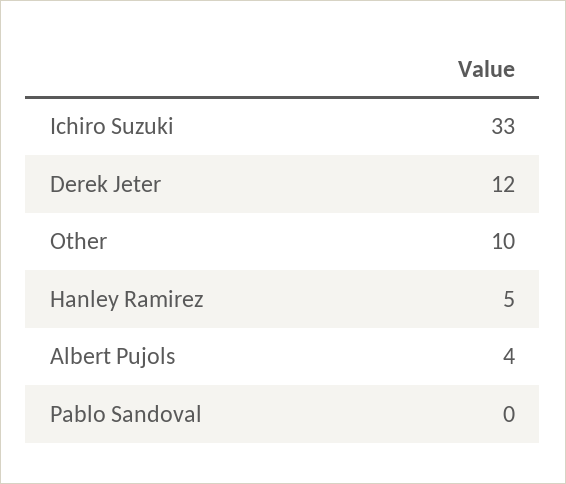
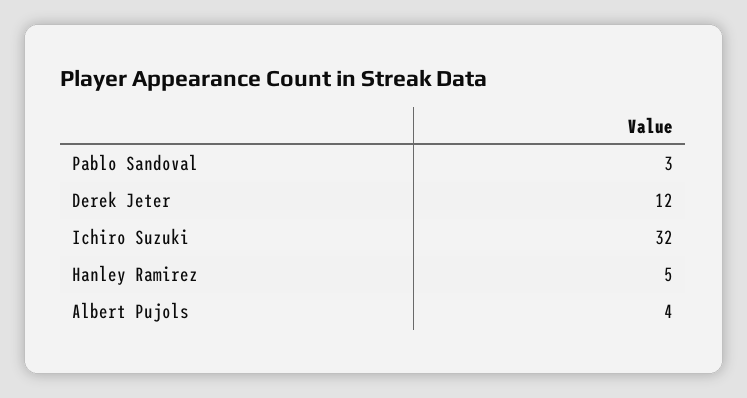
Ichiro Suzuki: 33 -> 32
Other: 10 -> none
Pablo Sandoval: 0 -> 3

